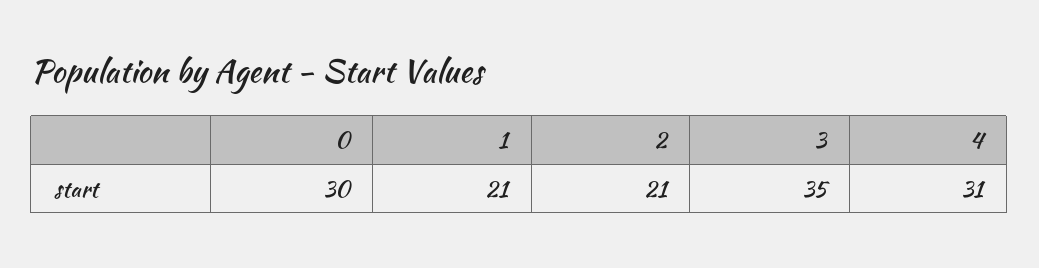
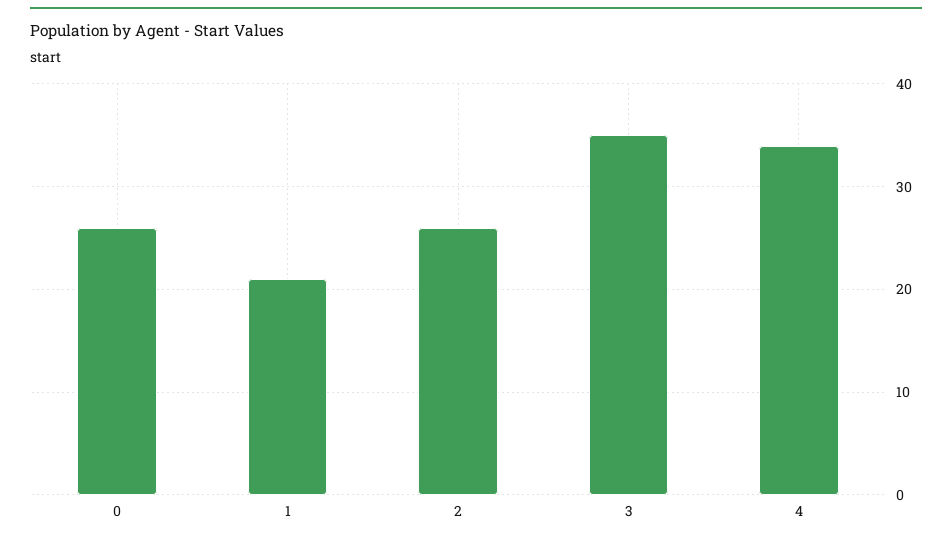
0: 30 -> 26
2: 21 -> 26
4: 31 -> 34

